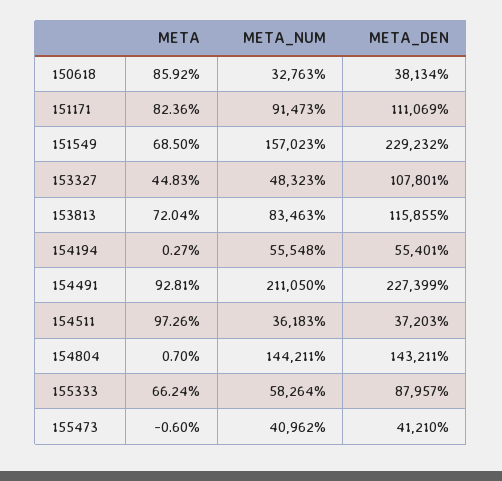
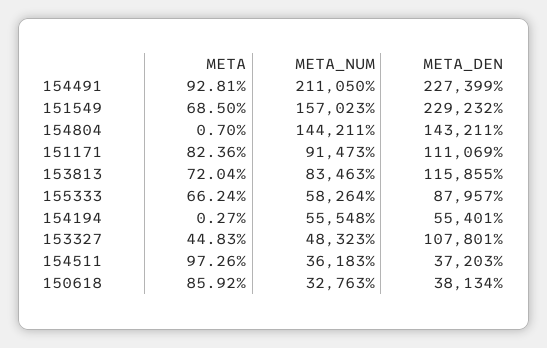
META, 155473: -0.6 -> none
META_NUM, 155473: 40962 -> none
META_DEN, 155473: 41210 -> none

